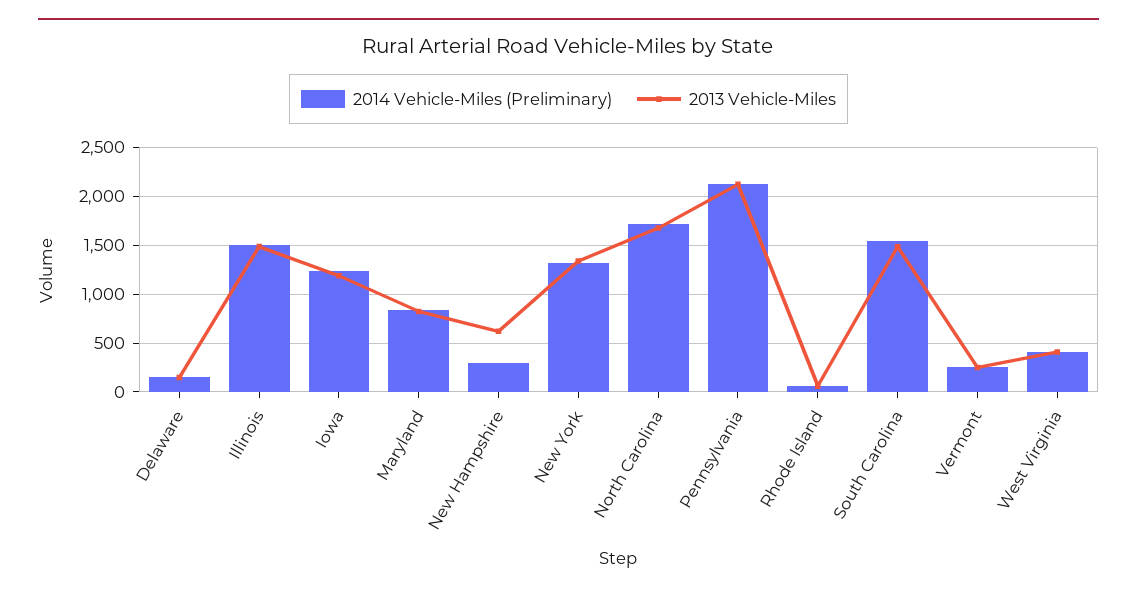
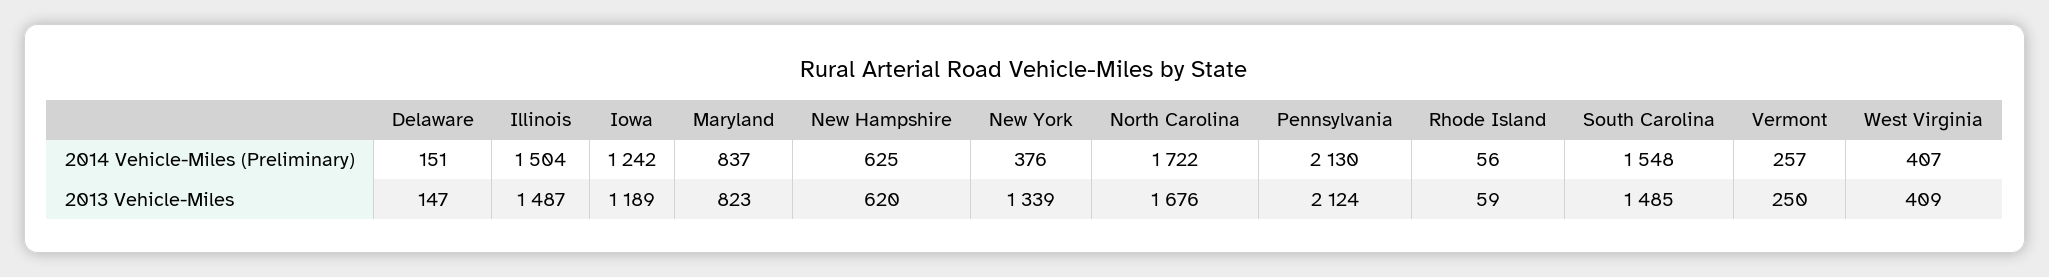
2014 Vehicle-Miles (Preliminary), New Hampshire: 300 -> 625
2014 Vehicle-Miles (Preliminary), New York: 1300 -> 376

